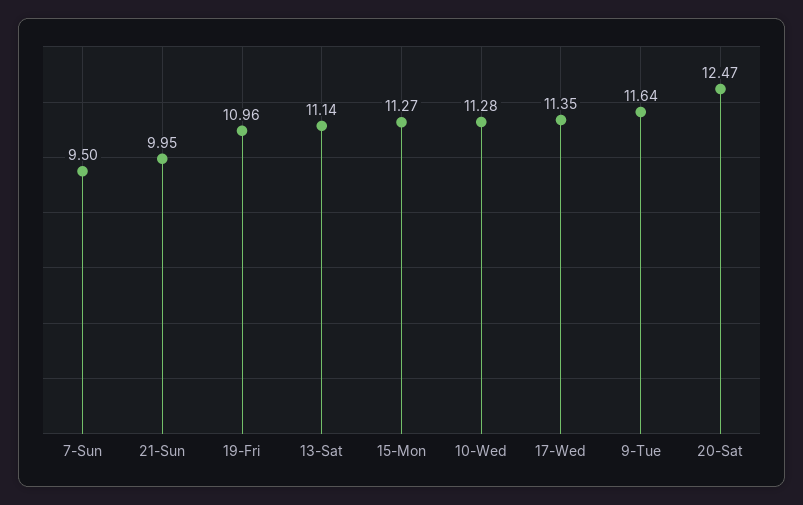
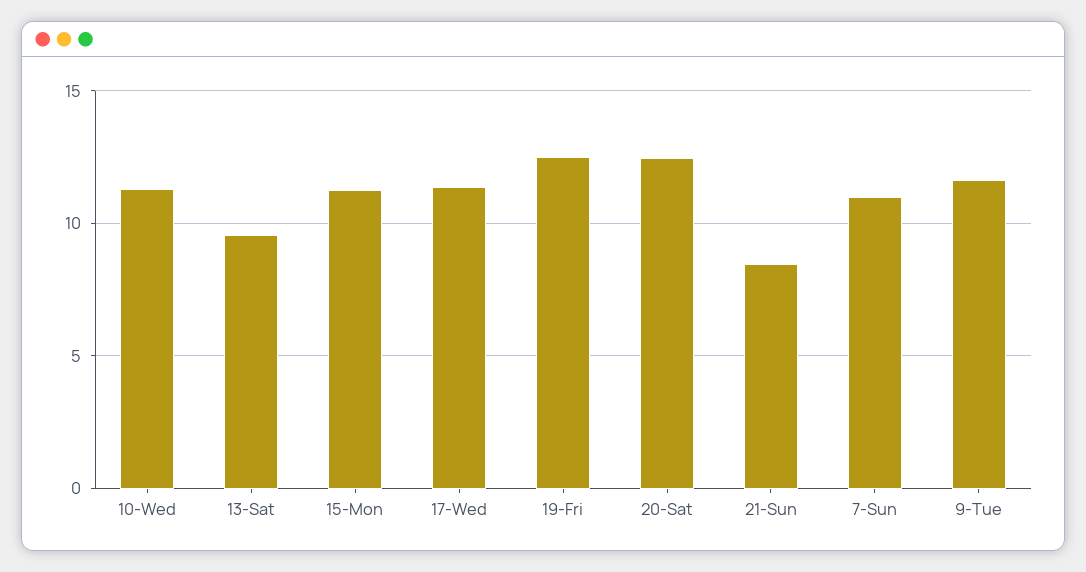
7-Sun: 9.5 -> 11
21-Sun: 9.95 -> 8.5
19-Fri: 10.96 -> 12.5
13-Sat: 11.14 -> 9.5

